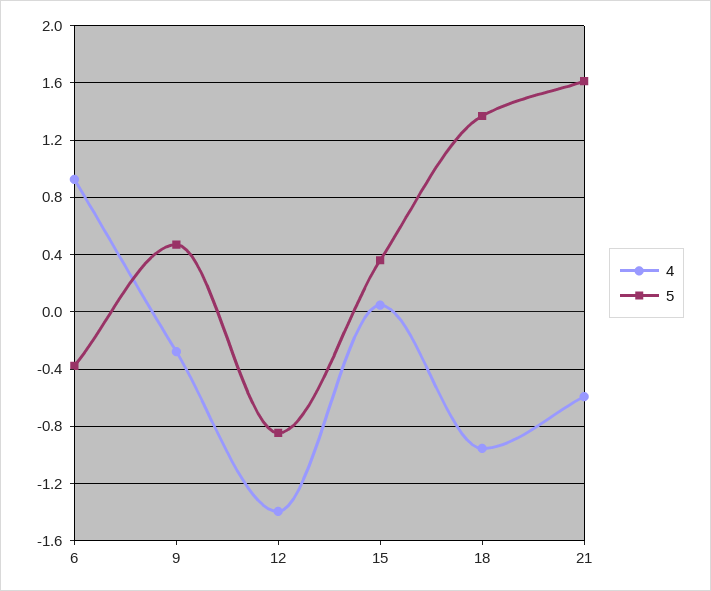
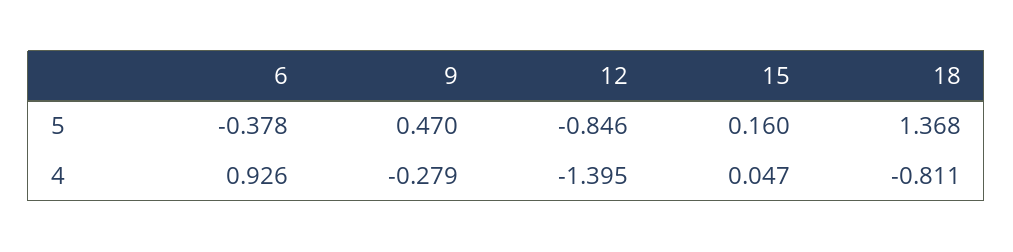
5, 15: 0.35 -> 0.16
4, 18: -0.95 -> -0.811
4, 21: -0.6 -> none
5, 21: 1.6 -> none

